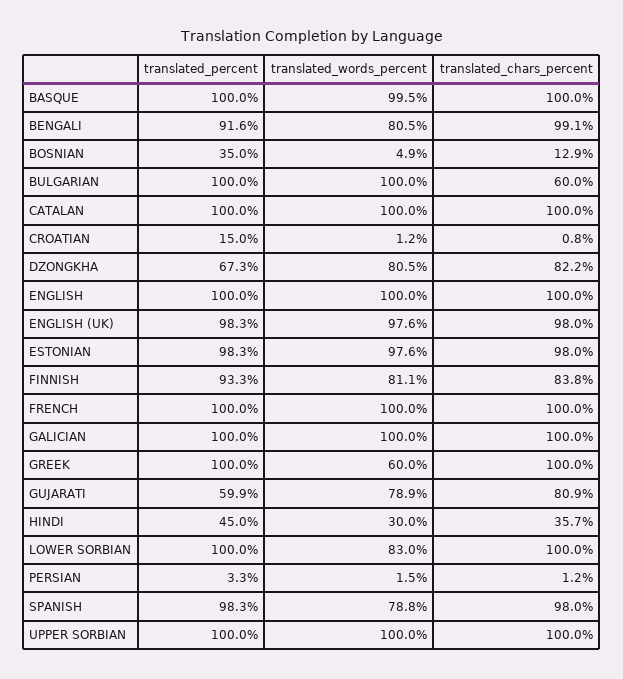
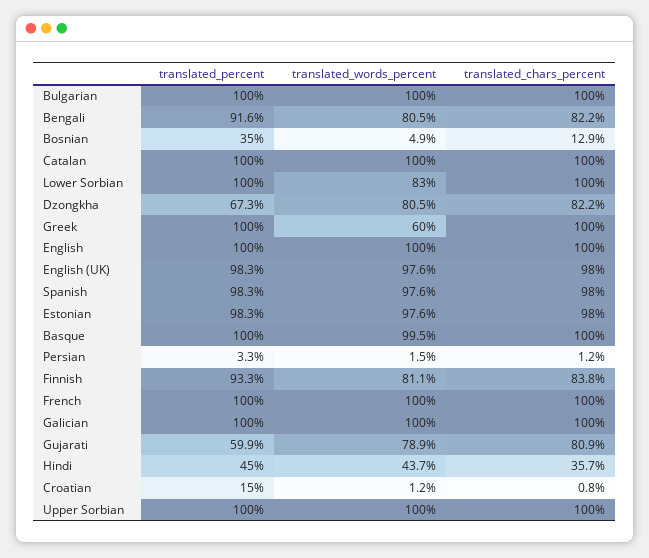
translated_chars_percent, BENGALI: 99.1 -> 82.2
translated_chars_percent, BULGARIAN: 60 -> 100
translated_words_percent, HINDI: 30 -> 43.7
translated_words_percent, SPANISH: 78.8 -> 97.6

